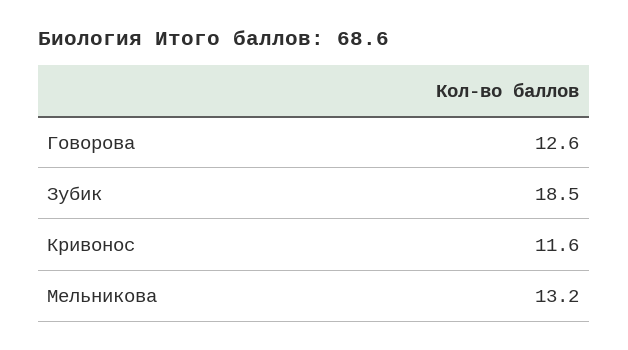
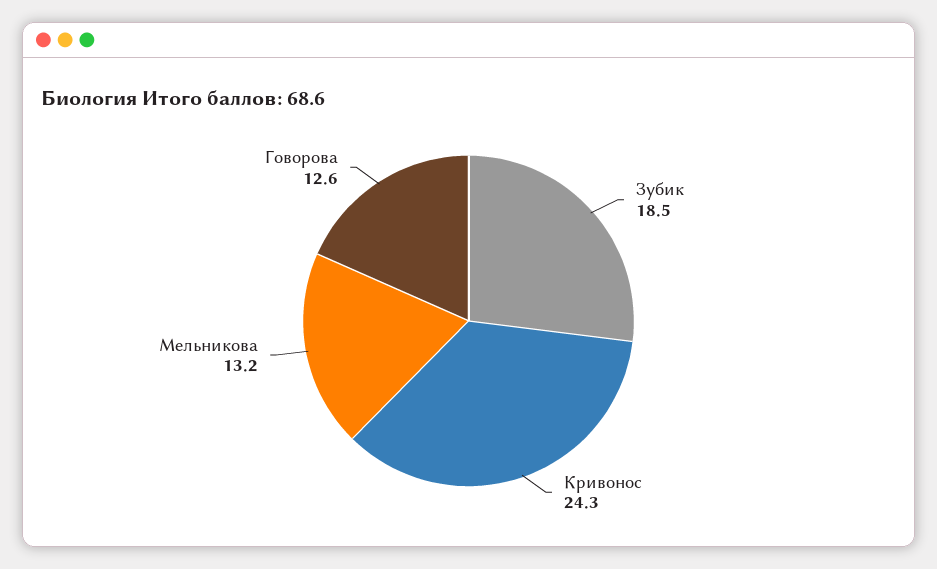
Кривонос: 11.6 -> 24.3

